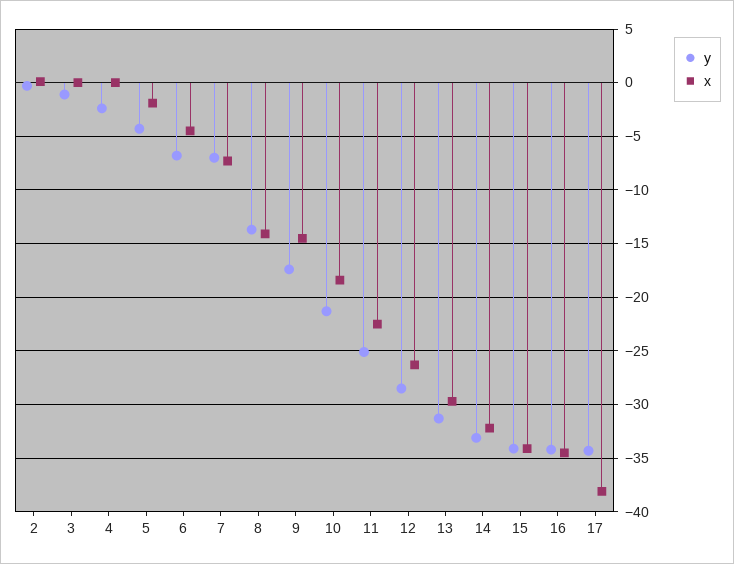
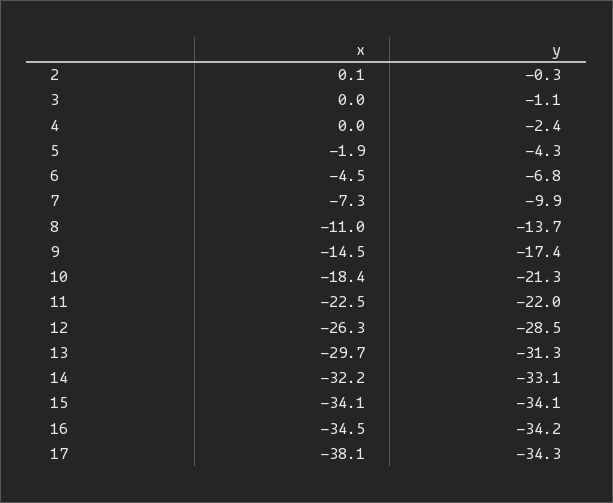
y, 7: -7 -> -9.9
x, 8: -14 -> -11
y, 11: -25 -> -22

